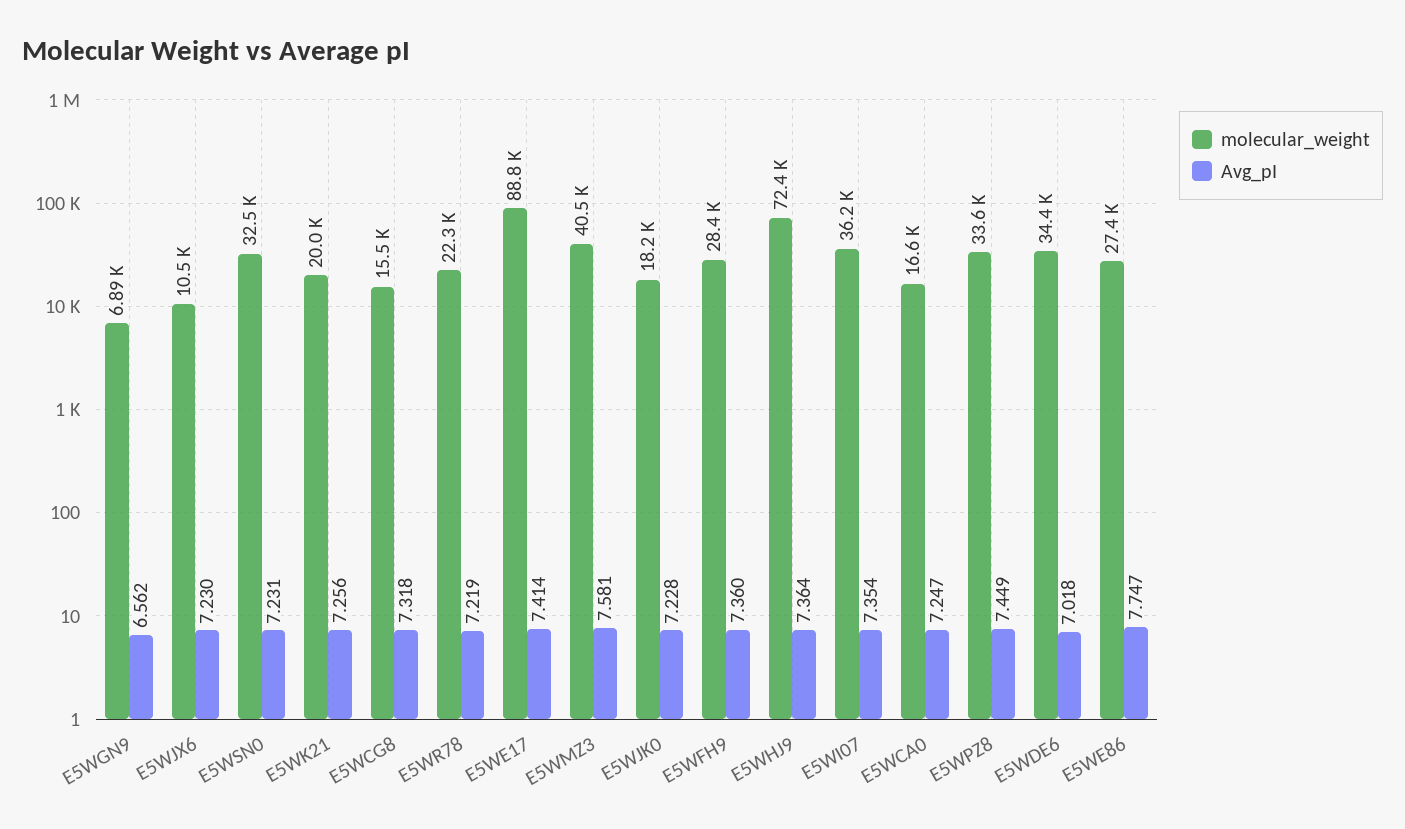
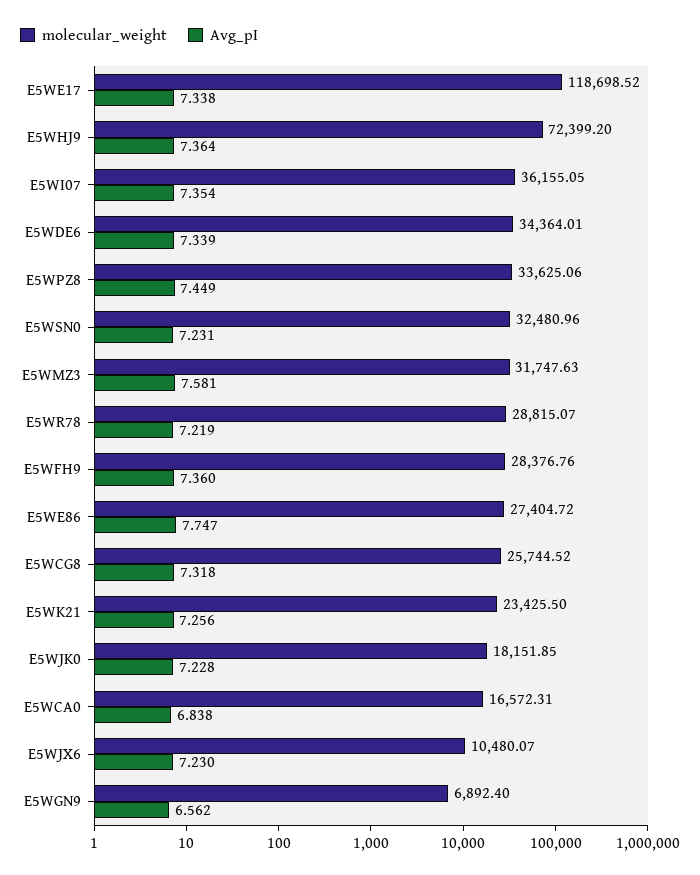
molecular_weight, E5WK21: 20000 -> 23425.5
molecular_weight, E5WCG8: 15500 -> 25744.52
molecular_weight, E5WR78: 22300 -> 28815.07
molecular_weight, E5WE17: 88800 -> 118698.52
Avg_pI, E5WE17: 7.414 -> 7.338
molecular_weight, E5WMZ3: 40500 -> 31747.63
Avg_pI, E5WCA0: 7.247 -> 6.838
Avg_pI, E5WDE6: 7.018 -> 7.339

